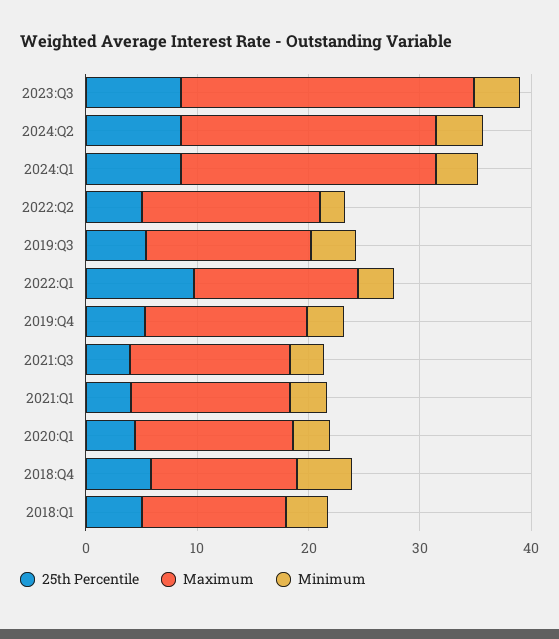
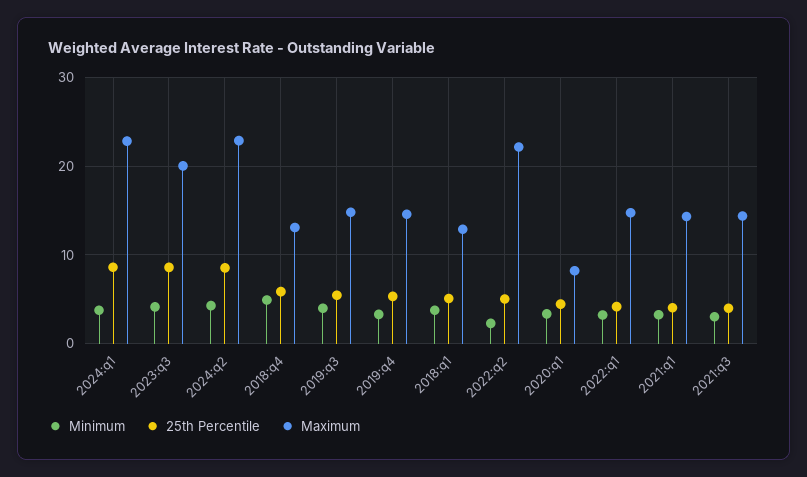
Maximum, 2023:Q3: 26 -> 20
Maximum, 2022:Q2: 16 -> 22
25th Percentile, 2022:Q1: 10 -> 4
Maximum, 2020:Q1: 14 -> 8

